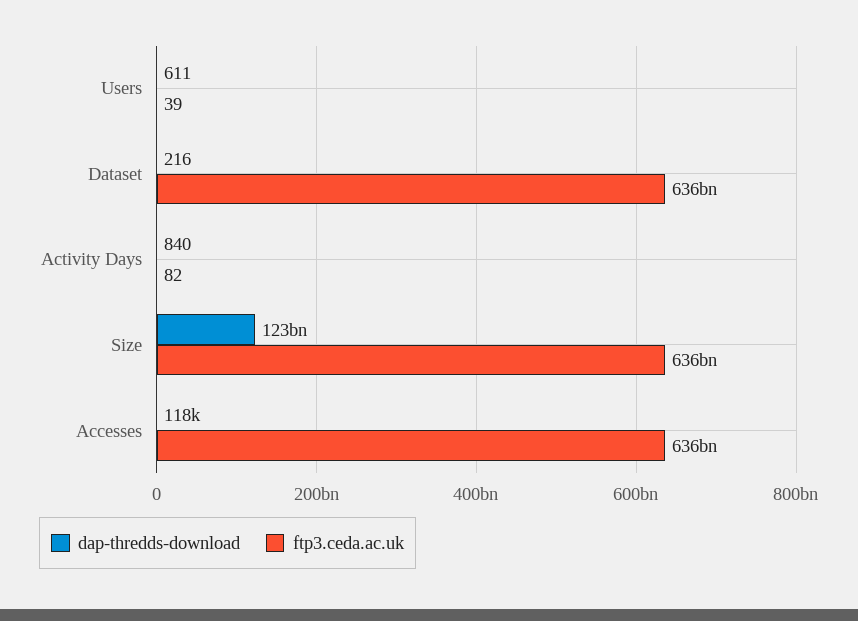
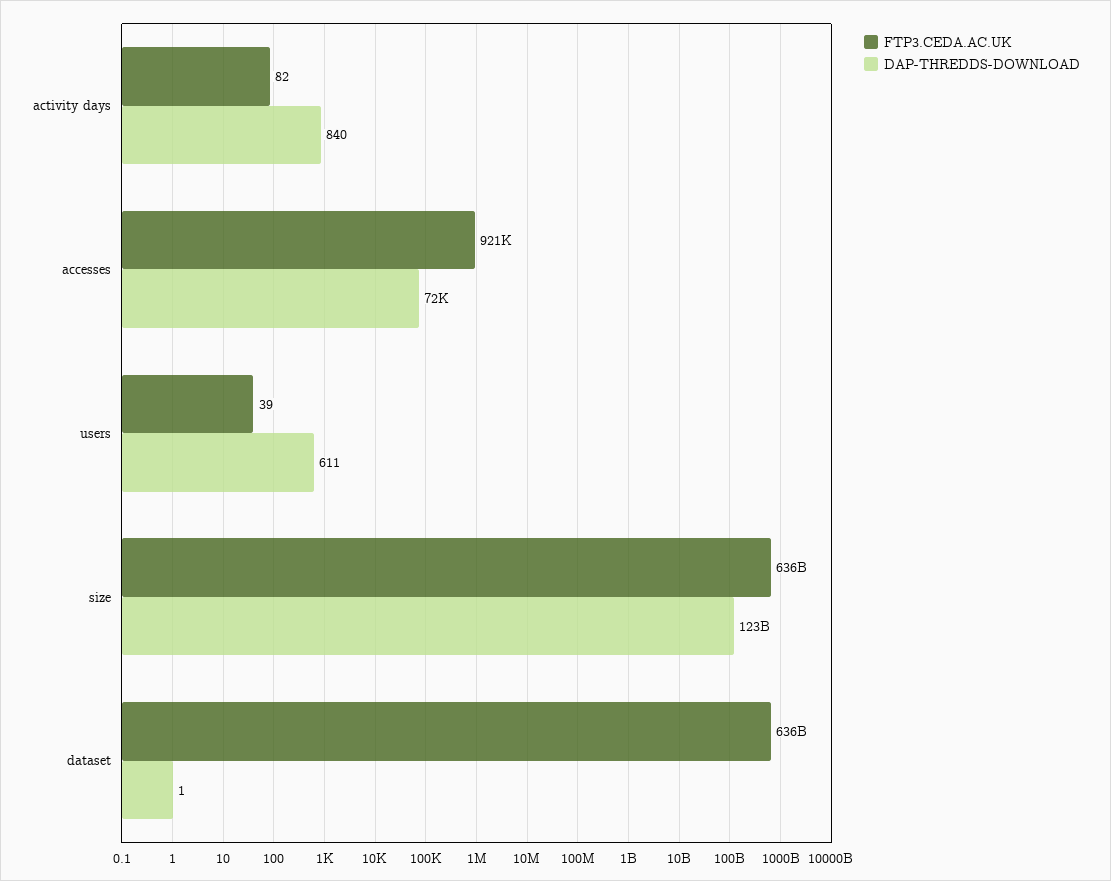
dap-thredds-download, Dataset: 216 -> 1
dap-thredds-download, Accesses: 118000 -> 72000
ftp3.ceda.ac.uk, Accesses: 636000000000 -> 921000

